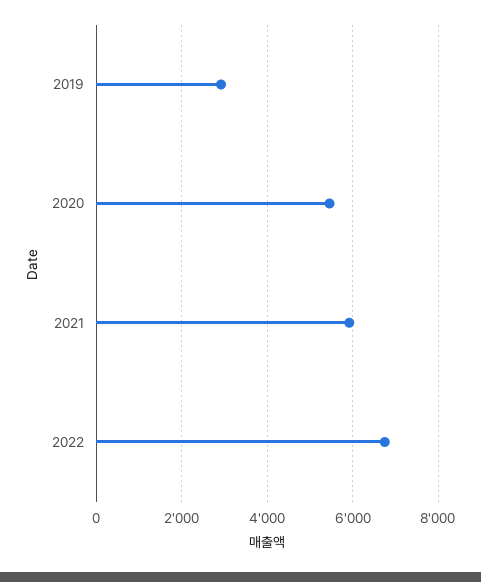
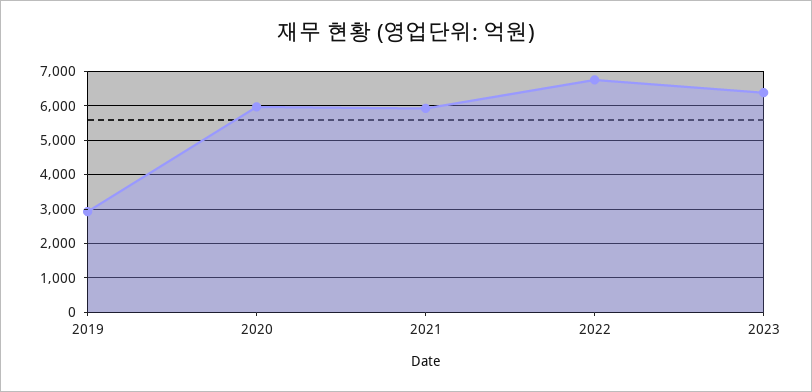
2020: 5400 -> 6000
2023: none -> 6400

